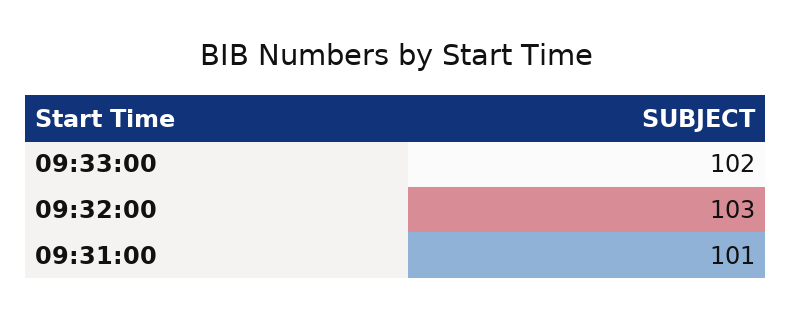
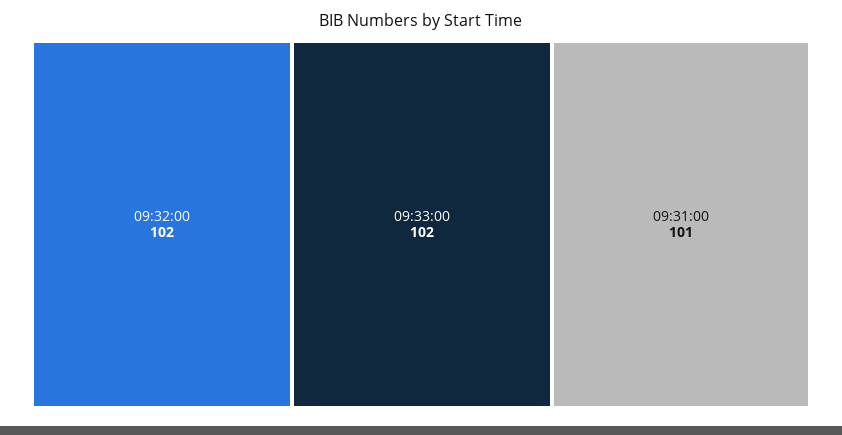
09:32:00: 103 -> 102

